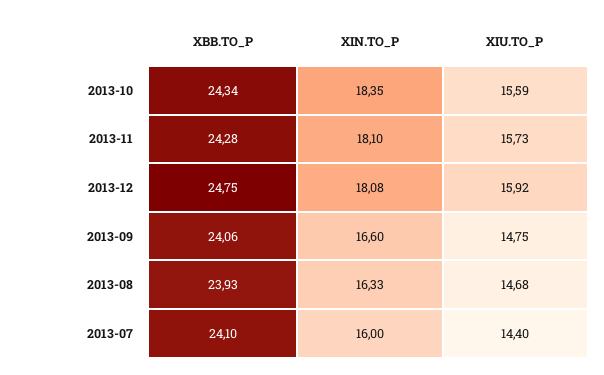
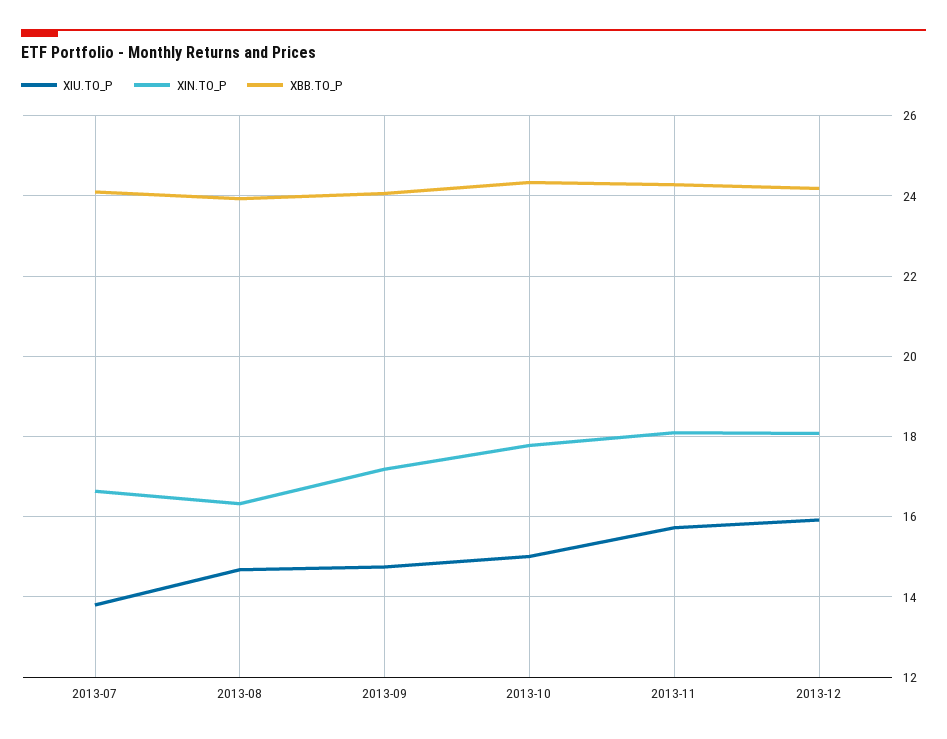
XIN.TO_P, 2013-10: 18.35 -> 17.8
XIU.TO_P, 2013-10: 15.59 -> 15
XBB.TO_P, 2013-12: 24.75 -> 24.2
XIN.TO_P, 2013-09: 16.6 -> 17.2
XIN.TO_P, 2013-07: 16 -> 16.6
XIU.TO_P, 2013-07: 14.4 -> 13.8

